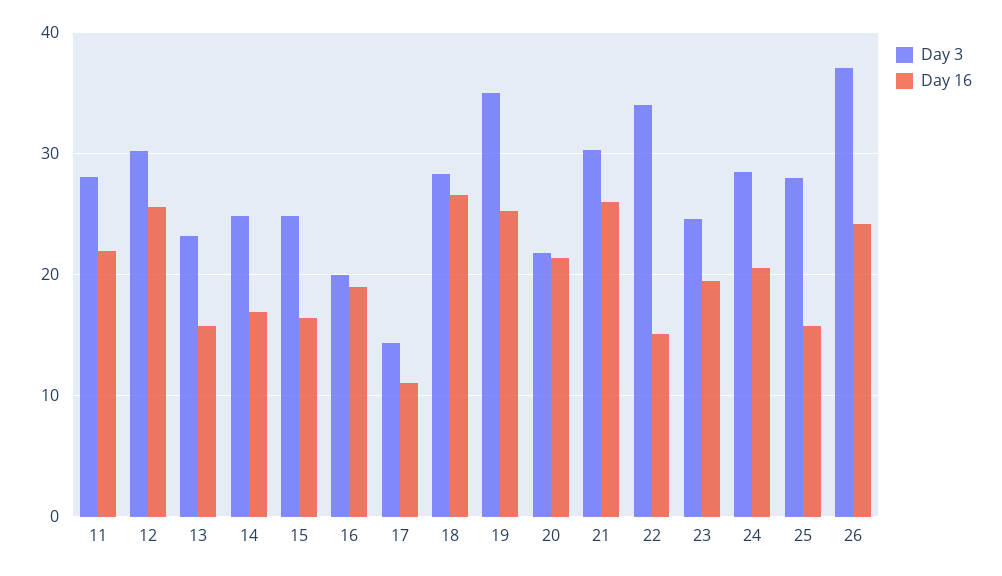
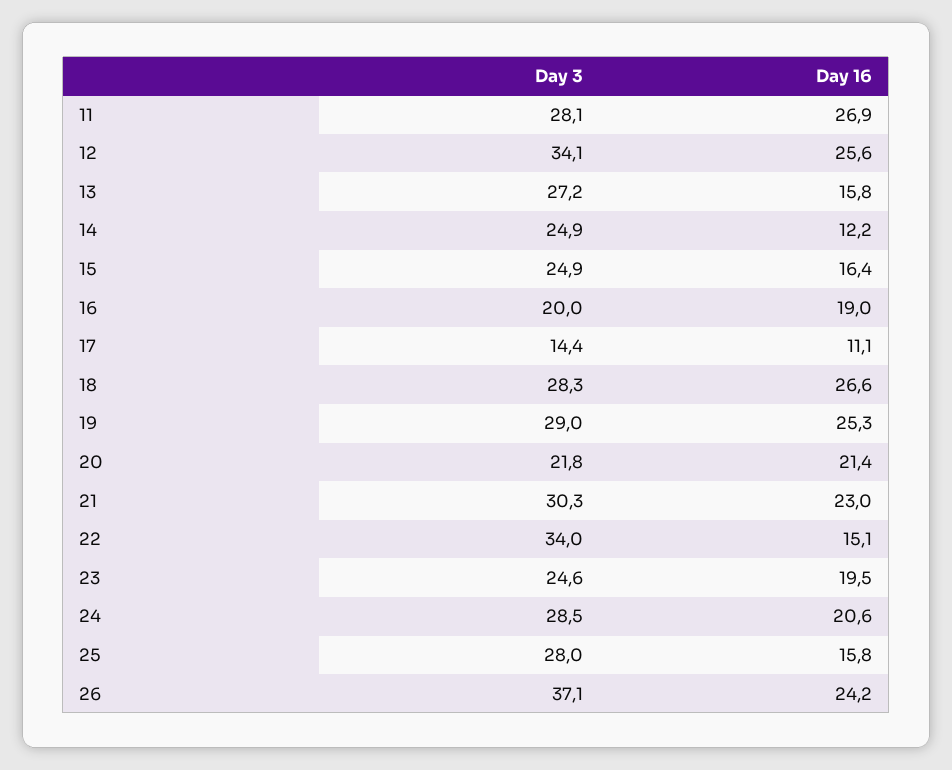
Day 16, 11: 22 -> 26.9
Day 3, 12: 30 -> 34.1
Day 3, 13: 23 -> 27.2
Day 16, 14: 17 -> 12.2
Day 3, 19: 35 -> 29
Day 16, 21: 26 -> 23

